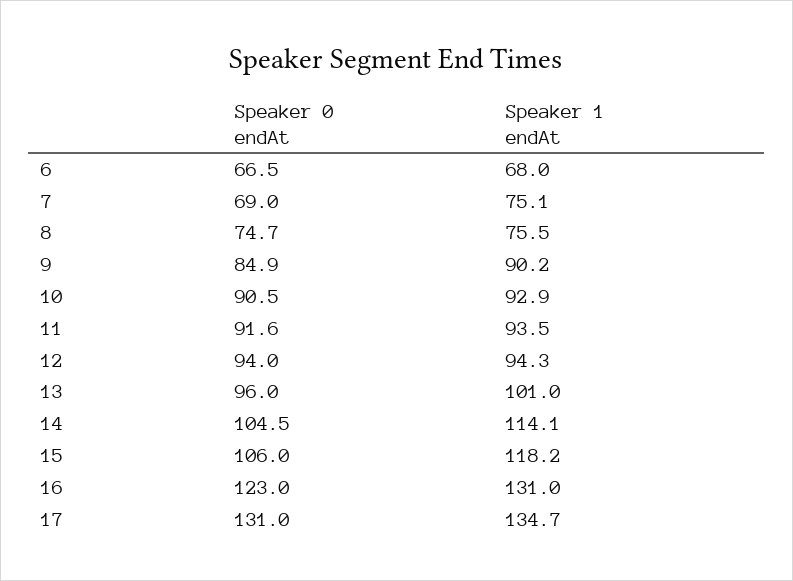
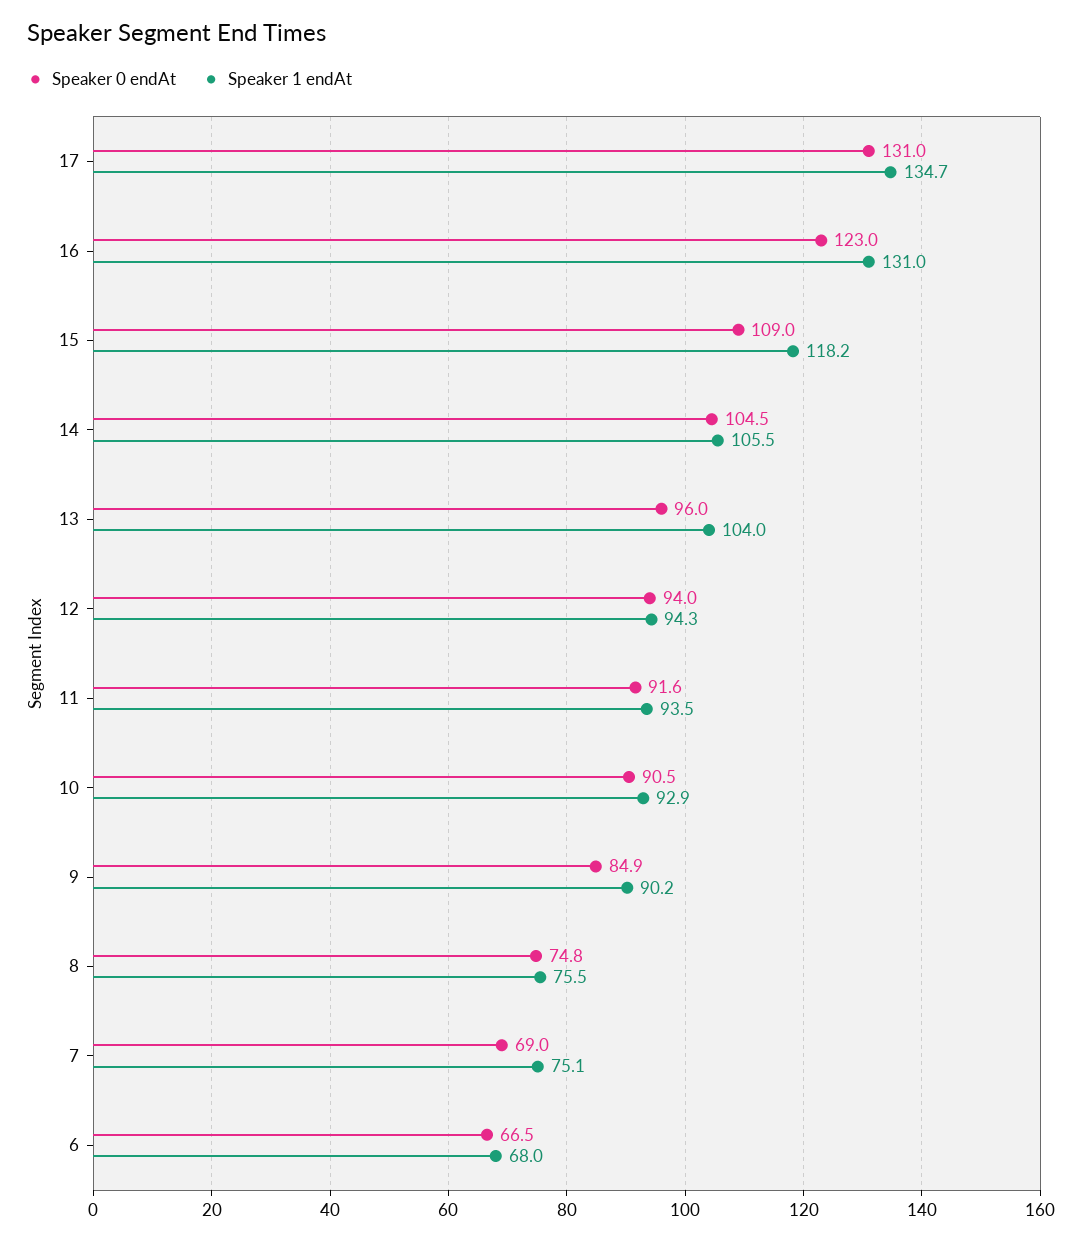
Speaker 0 endAt, 8: 74.7 -> 74.8
Speaker 1 endAt, 13: 101 -> 104
Speaker 1 endAt, 14: 114.1 -> 105.5
Speaker 0 endAt, 15: 106 -> 109

